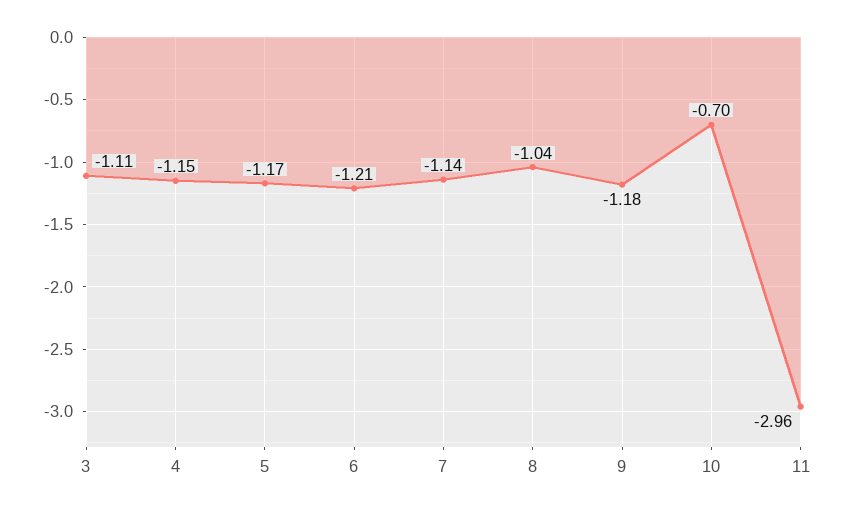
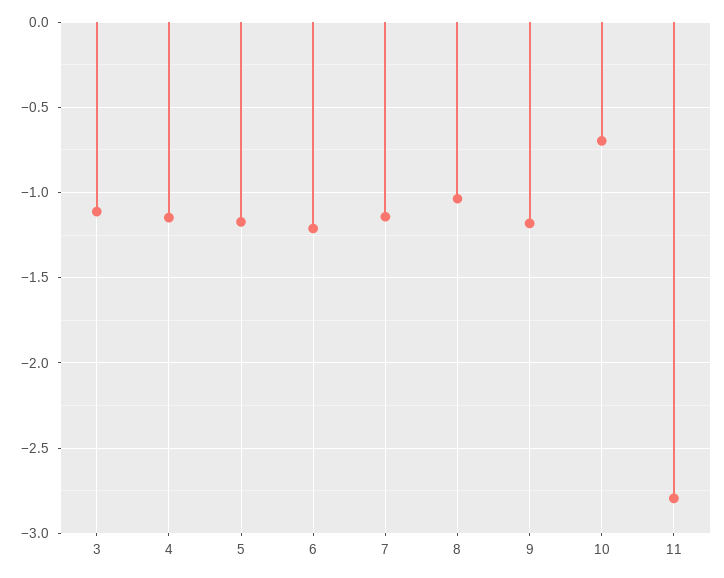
11: -2.96 -> -2.8

